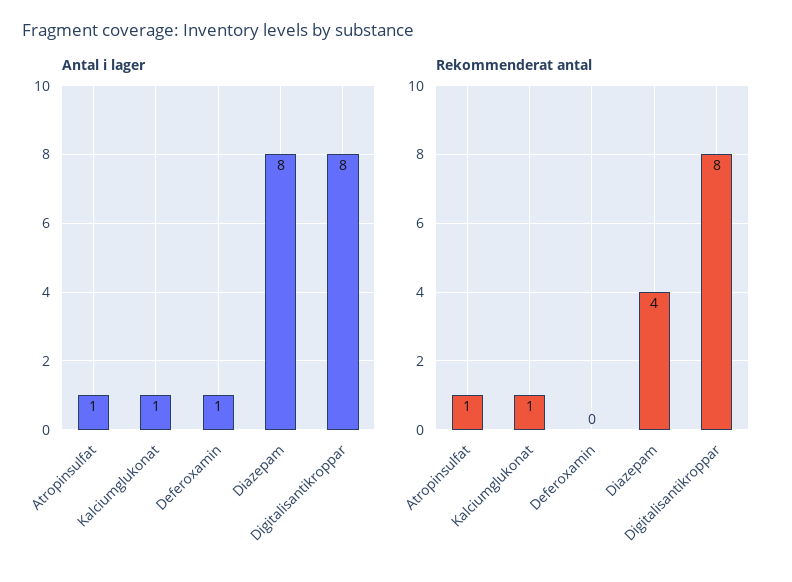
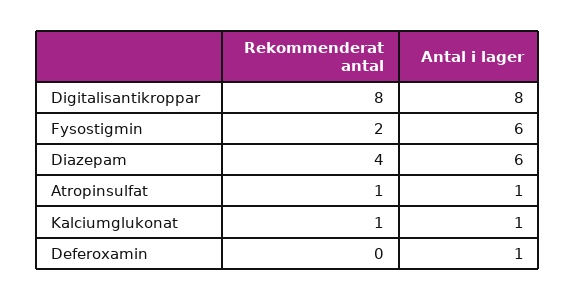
Antal i lager, Diazepam: 8 -> 6
Rekommenderat antal, Fysostigmin: none -> 2
Antal i lager, Fysostigmin: none -> 6

